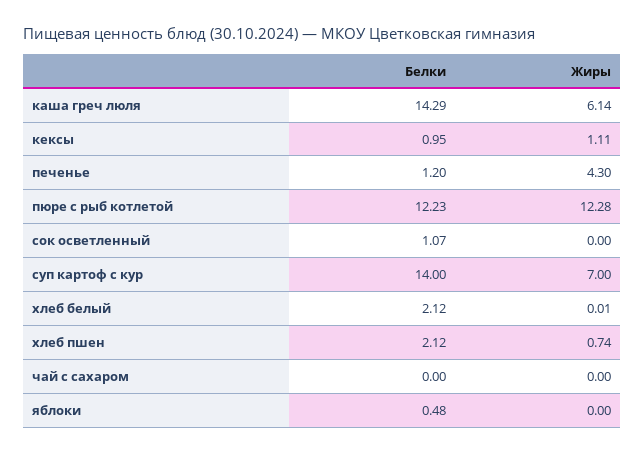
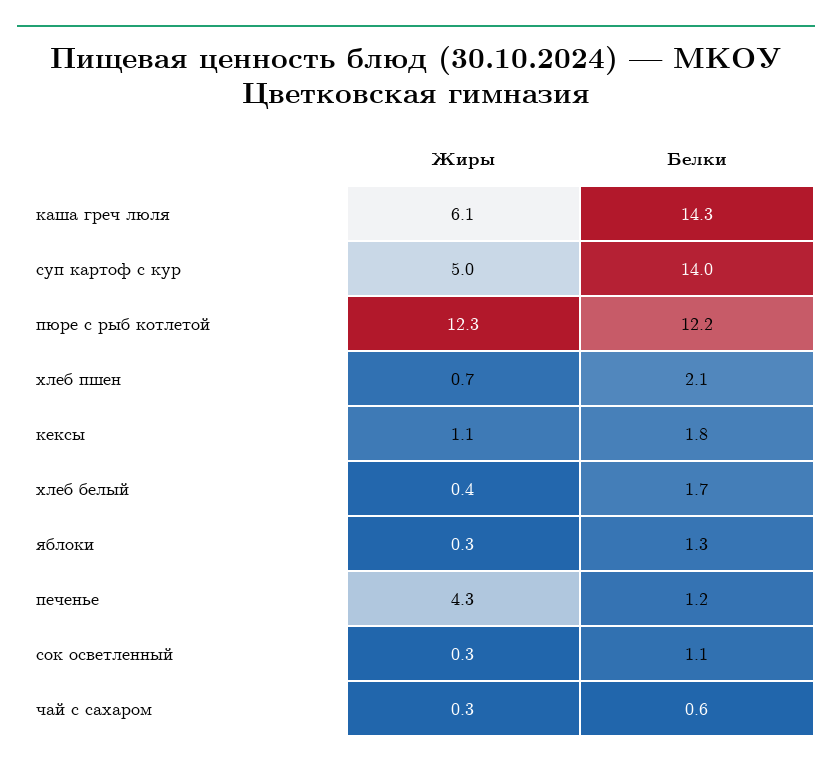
Белки, кексы: 0.95 -> 1.8
Жиры, сок осветленный: 0 -> 0.3
Жиры, суп картоф с кур: 7 -> 5
Белки, хлеб белый: 2.12 -> 1.7
Жиры, хлеб белый: 0.01 -> 0.4
Белки, чай с сахаром: 0 -> 0.6
Жиры, чай с сахаром: 0 -> 0.3
Белки, яблоки: 0.48 -> 1.3
Жиры, яблоки: 0 -> 0.3

